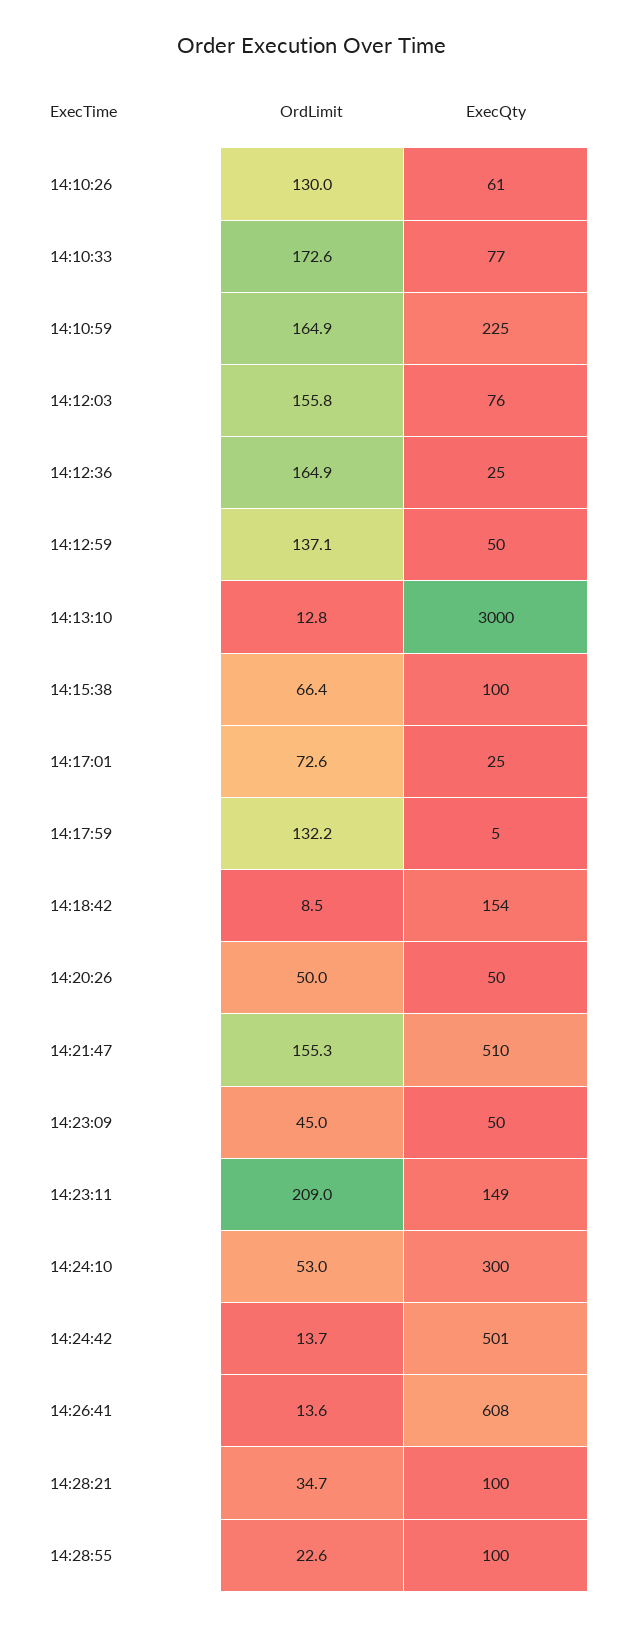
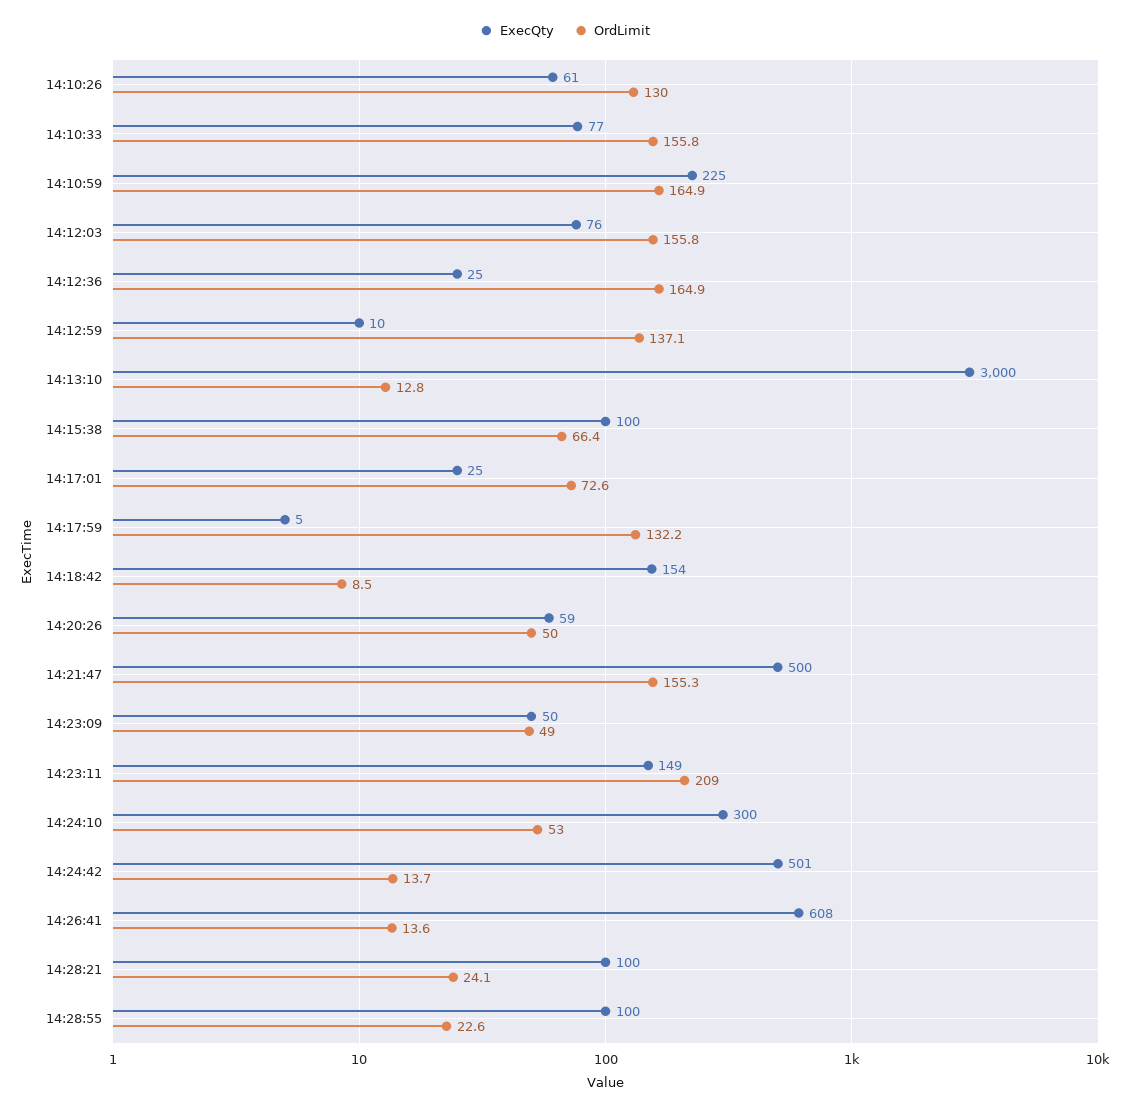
OrdLimit, 14:10:33: 172.6 -> 155.8
ExecQty, 14:12:59: 50 -> 10
ExecQty, 14:20:26: 50 -> 59
ExecQty, 14:21:47: 510 -> 500
OrdLimit, 14:23:09: 45 -> 49
OrdLimit, 14:28:21: 34.7 -> 24.1

